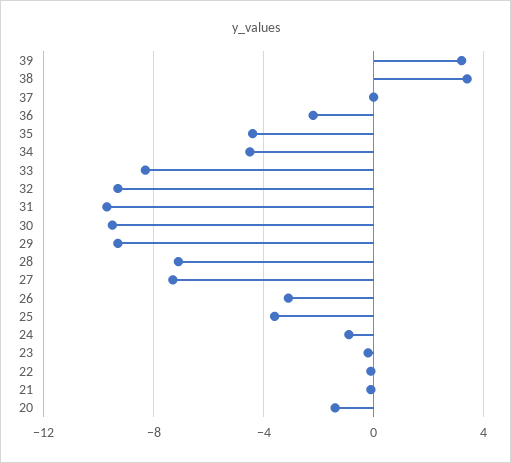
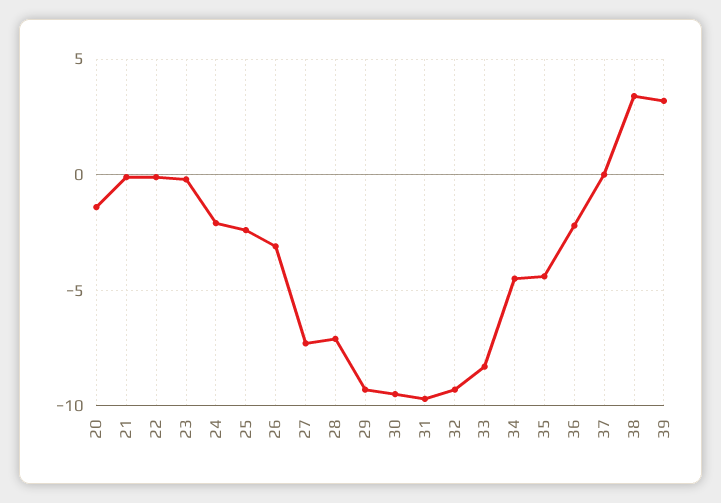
25: -3.5 -> -2.5
24: -1 -> -2

